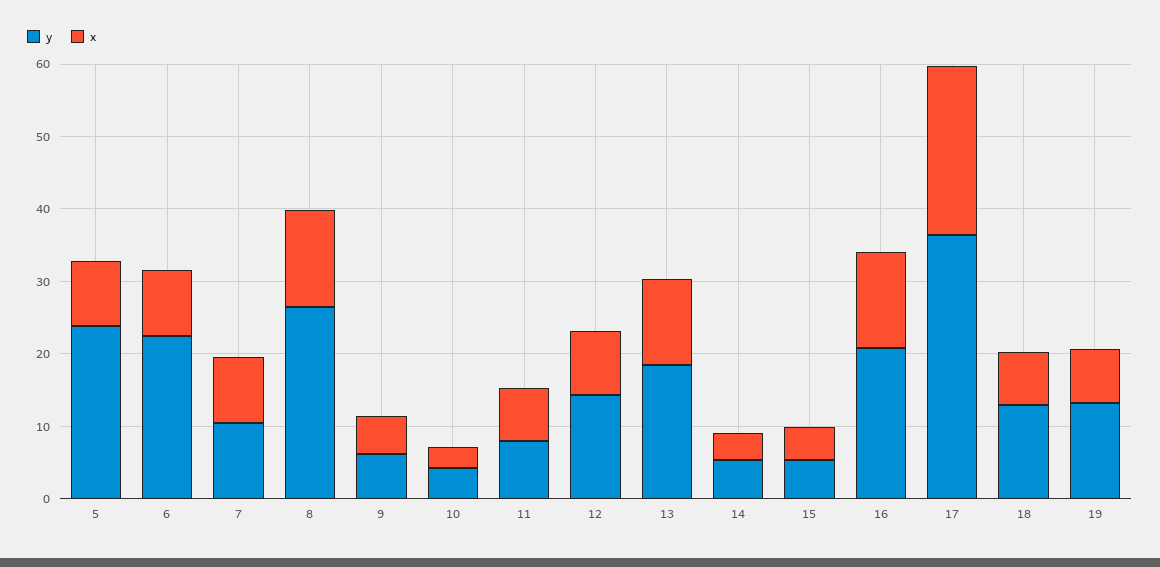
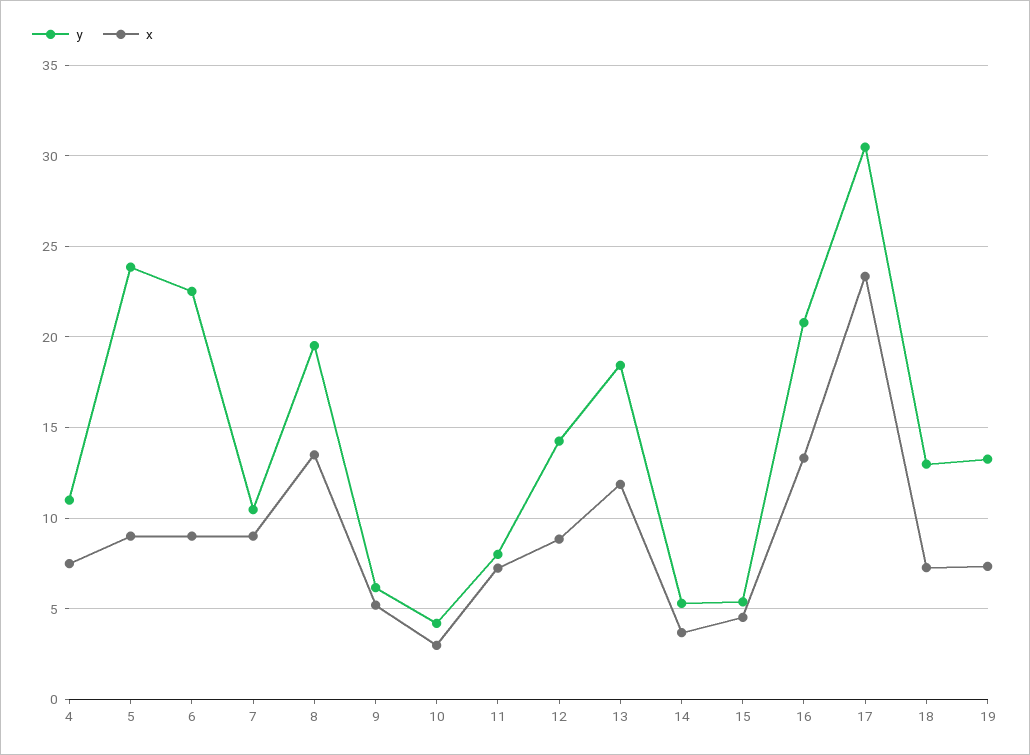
y, 8: 26 -> 19.5
y, 17: 36 -> 30.5
y, 4: none -> 11
x, 4: none -> 7.5

